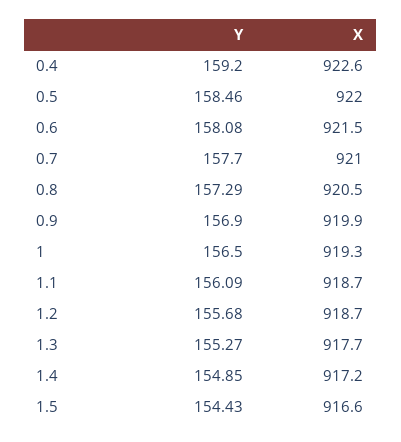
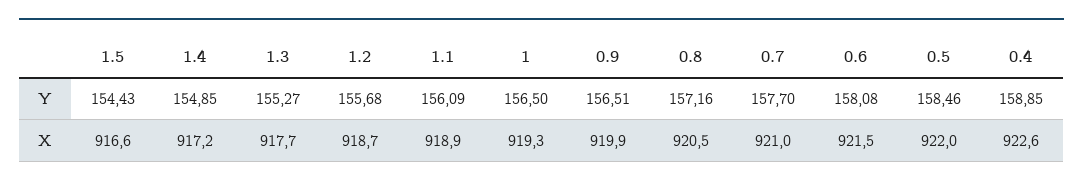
Y, 0.4: 159.2 -> 158.85
Y, 0.8: 157.29 -> 157.16
Y, 0.9: 156.9 -> 156.51
X, 1.1: 918.7 -> 918.9

